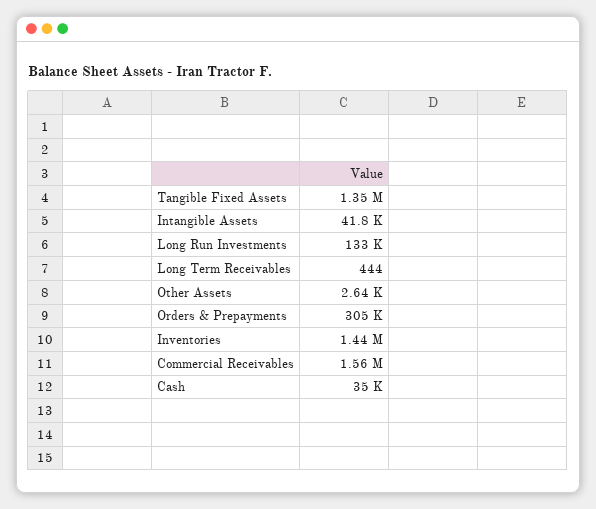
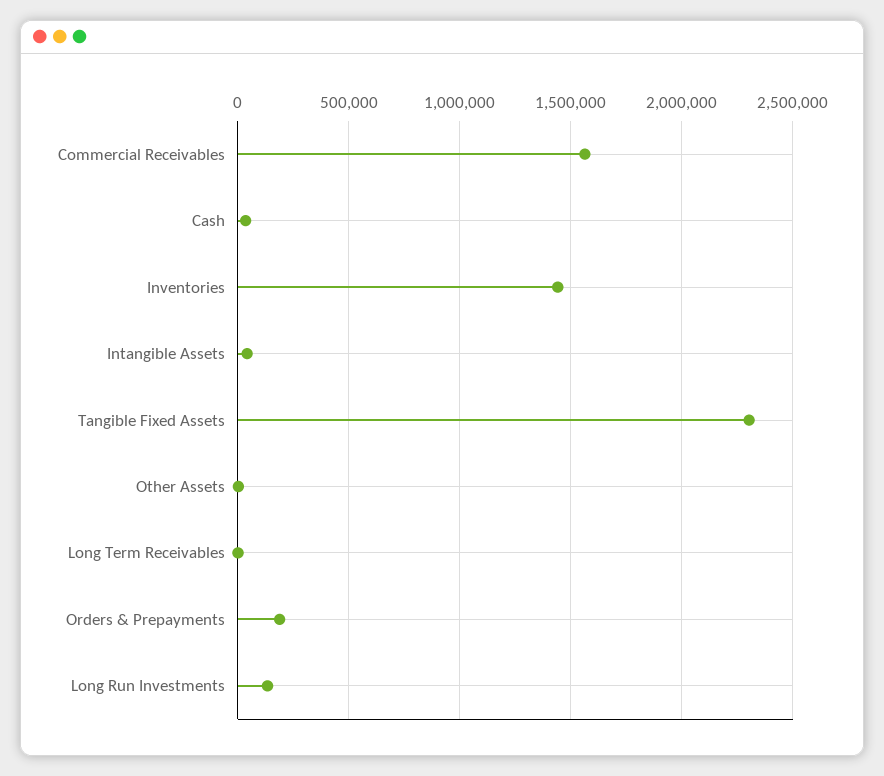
Tangible Fixed Assets: 1350000 -> 2300000
Orders & Prepayments: 305000 -> 200000

